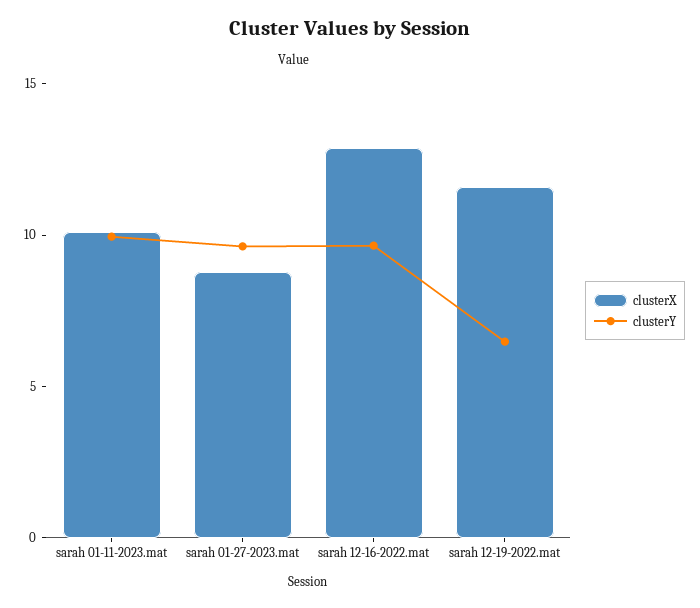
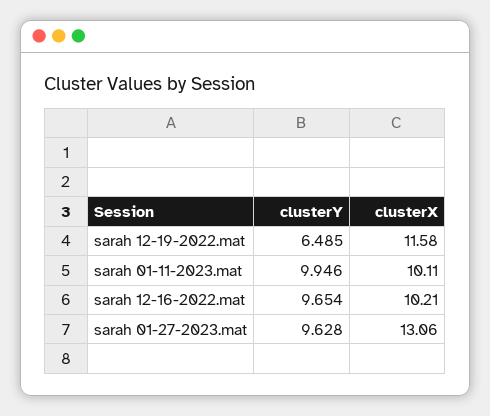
clusterX, sarah 01-27-2023.mat: 9 -> 13.06
clusterX, sarah 12-16-2022.mat: 13 -> 10.21

